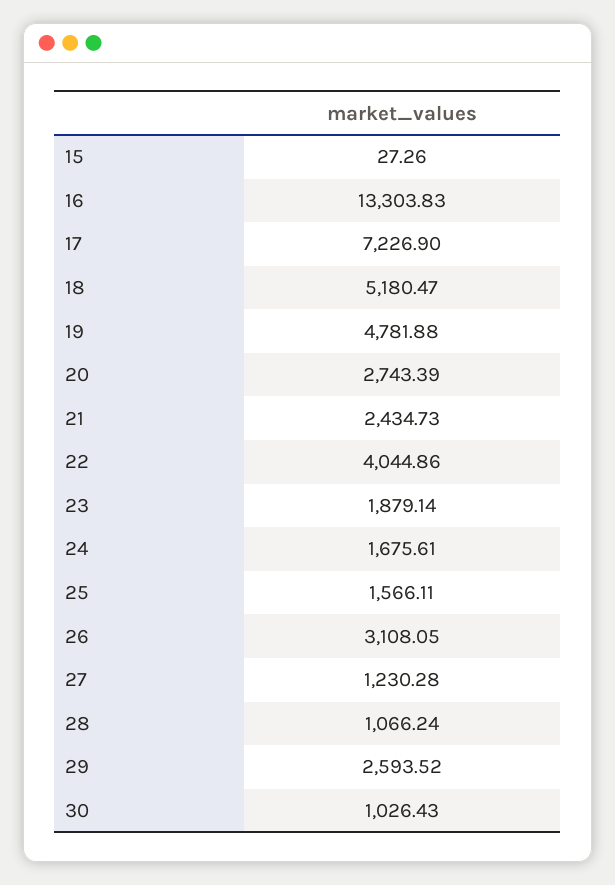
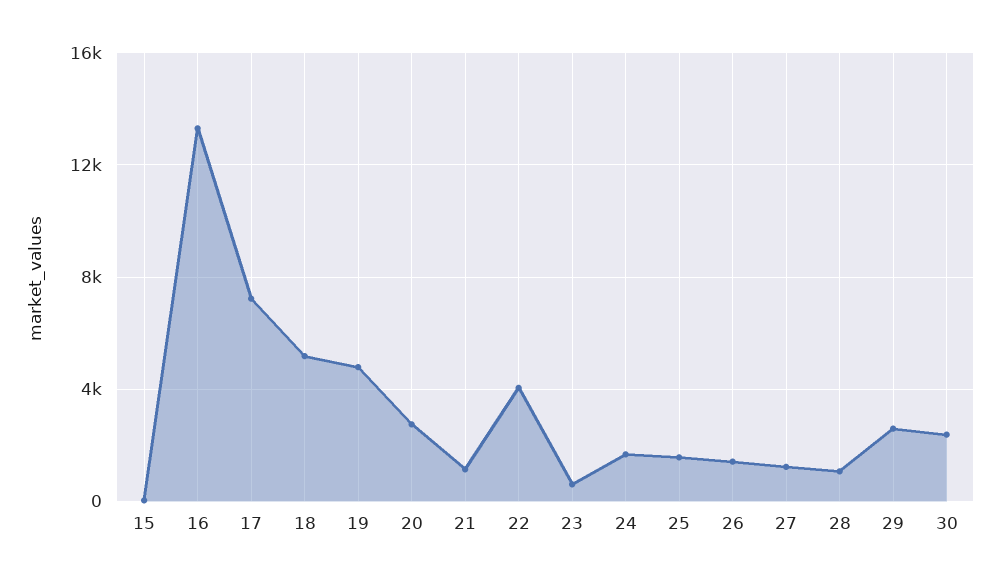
21: 2434.73 -> 1000
23: 1879.14 -> 500
26: 3108.05 -> 1500
30: 1026.43 -> 2500

